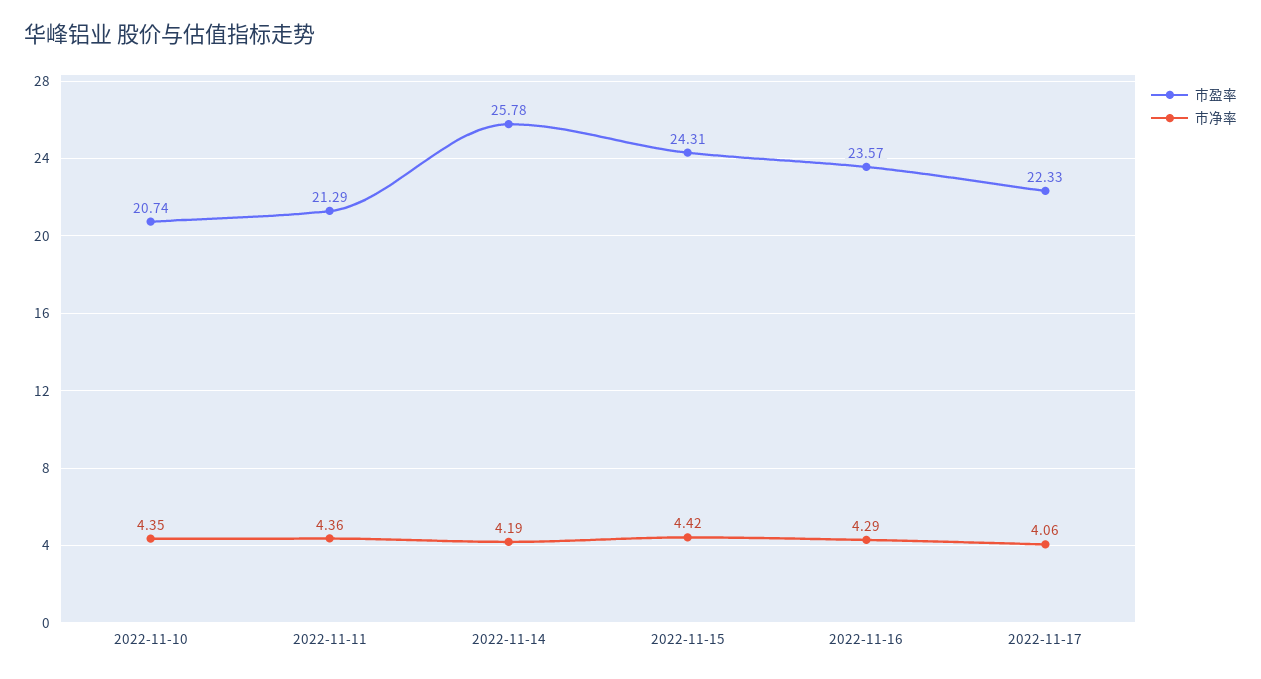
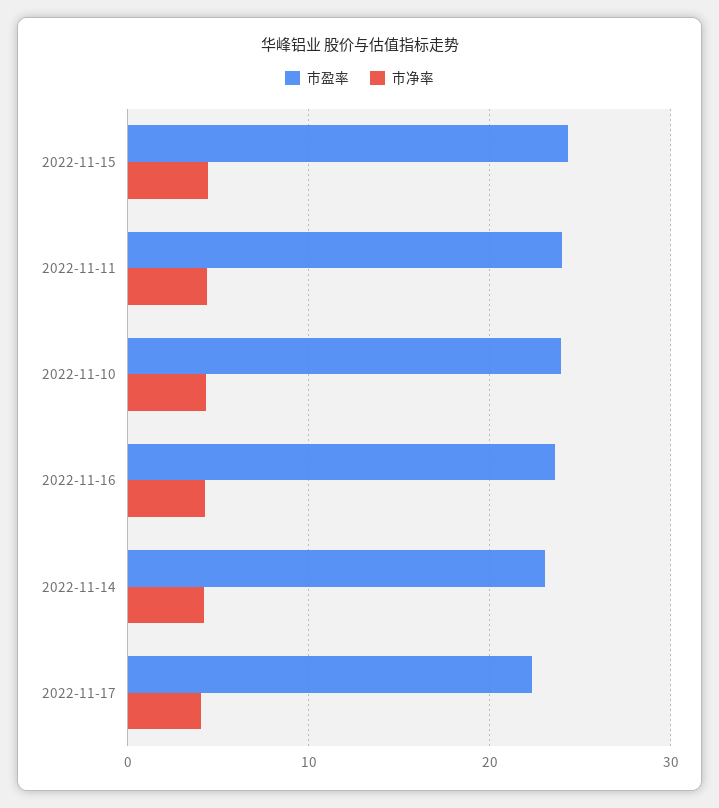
市盈率, 2022-11-10: 20.74 -> 24
市盈率, 2022-11-11: 21.29 -> 24
市盈率, 2022-11-14: 25.78 -> 23

